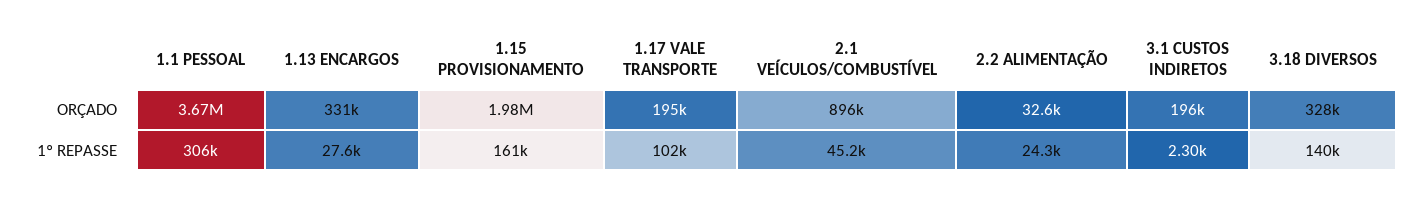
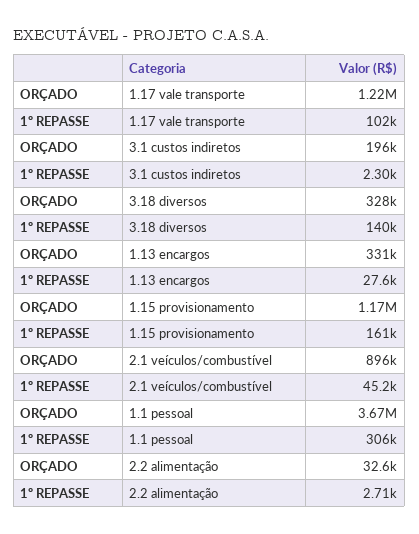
1.15 PROVISIONAMENTO, ORÇADO: 1980000 -> 1170000
1.17 VALE TRANSPORTE, ORÇADO: 195000 -> 1220000
2.2 ALIMENTAÇÃO, 1º REPASSE: 24300 -> 2710

